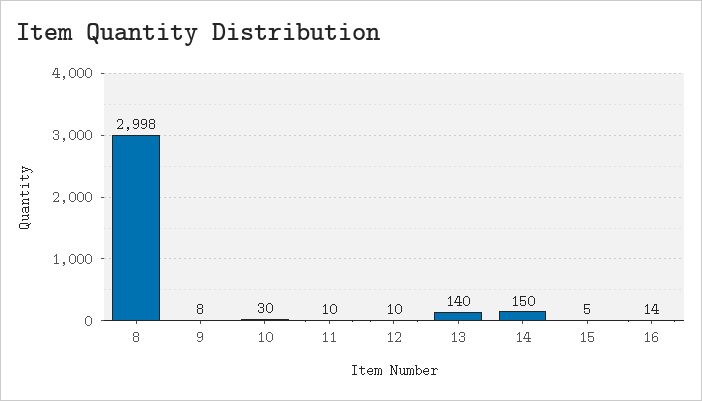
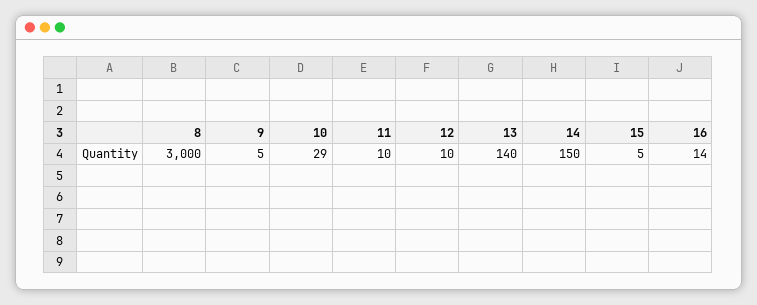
8: 2998 -> 3000
9: 8 -> 5
10: 30 -> 29

